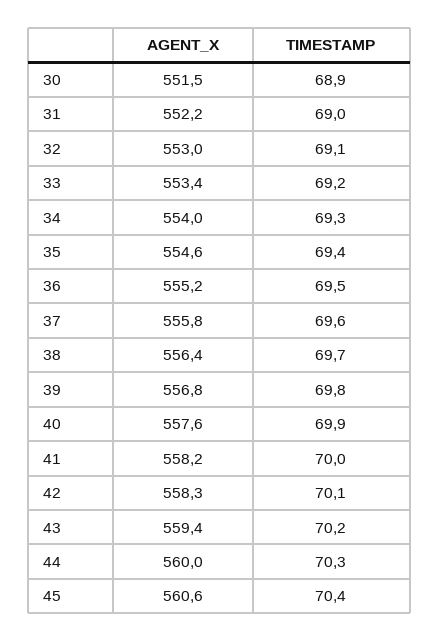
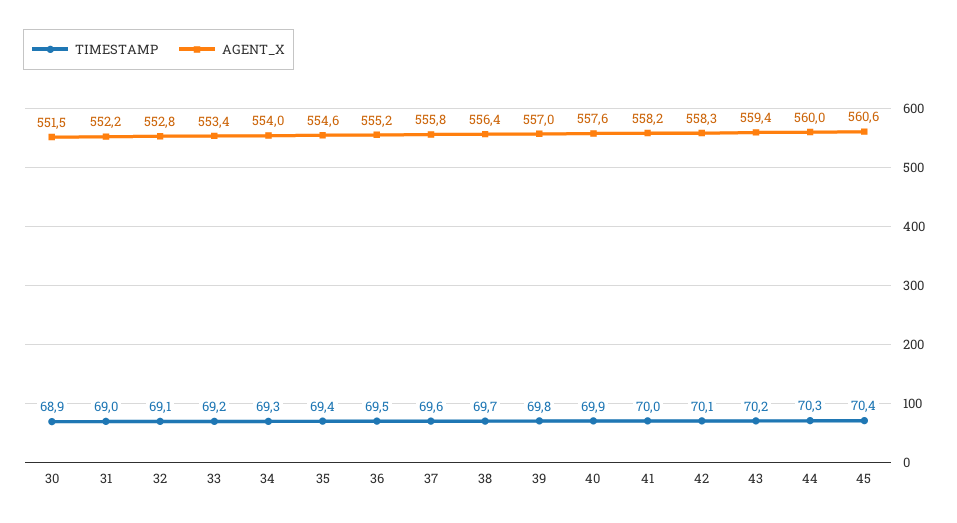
AGENT_X, 32: 553 -> 552.8
AGENT_X, 39: 556.8 -> 557

